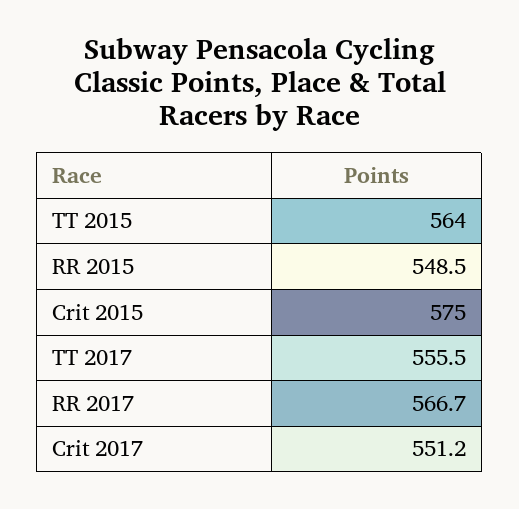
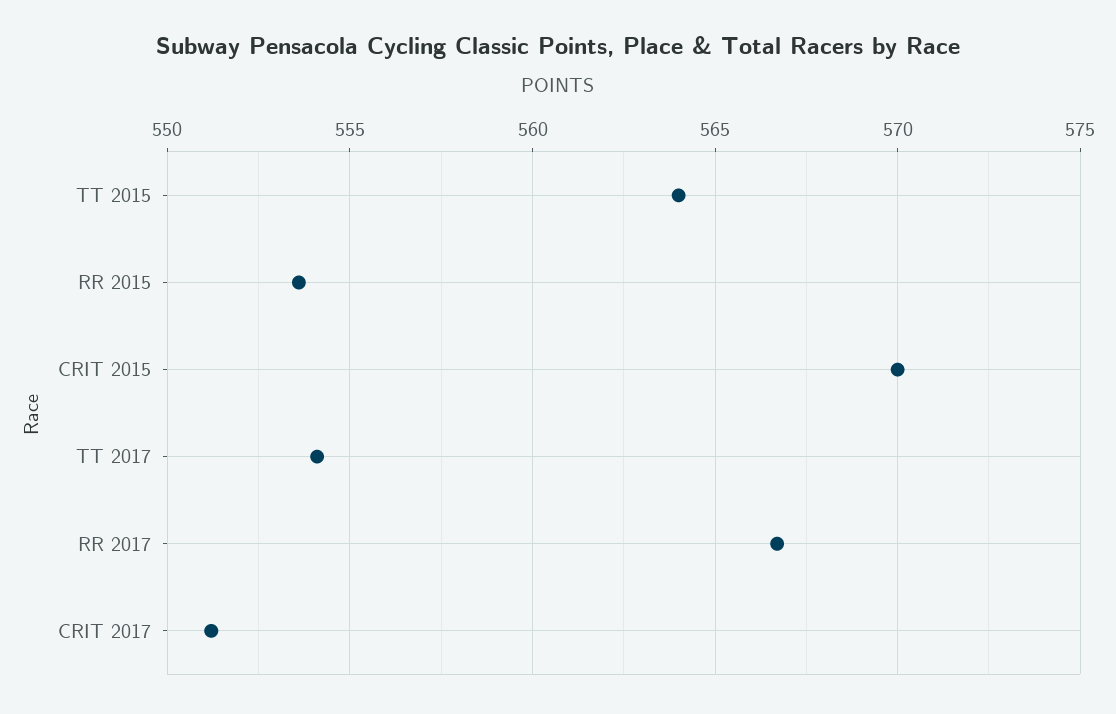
RR 2015: 548.5 -> 553.5
Crit 2015: 575 -> 570
TT 2017: 555.5 -> 554

